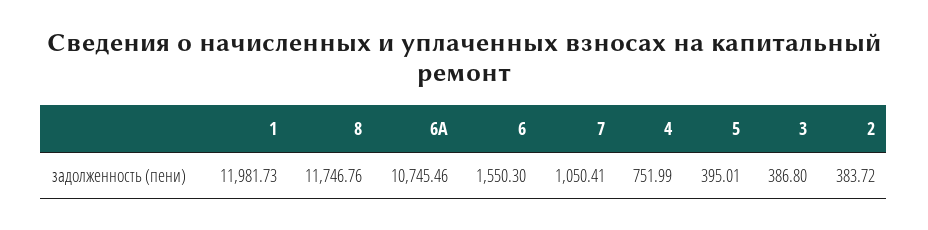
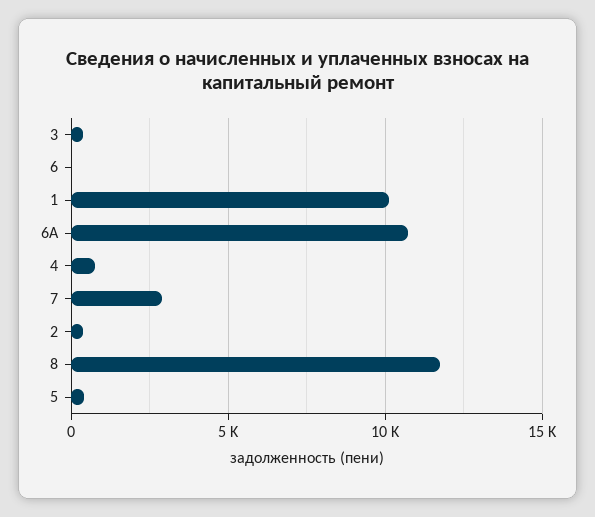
1: 11981.73 -> 10000
6: 1550.3 -> 0
7: 1050.41 -> 3000

